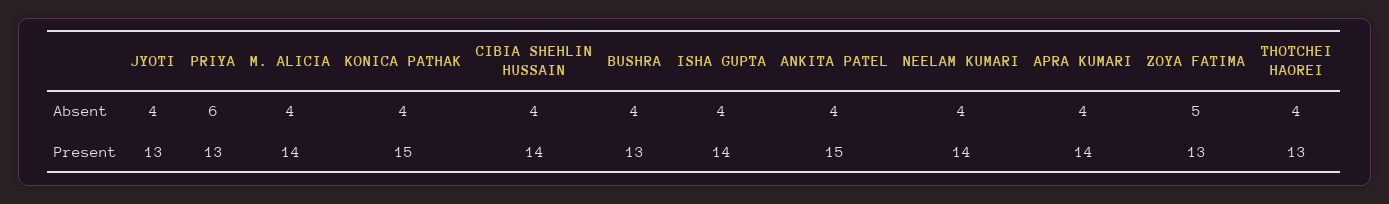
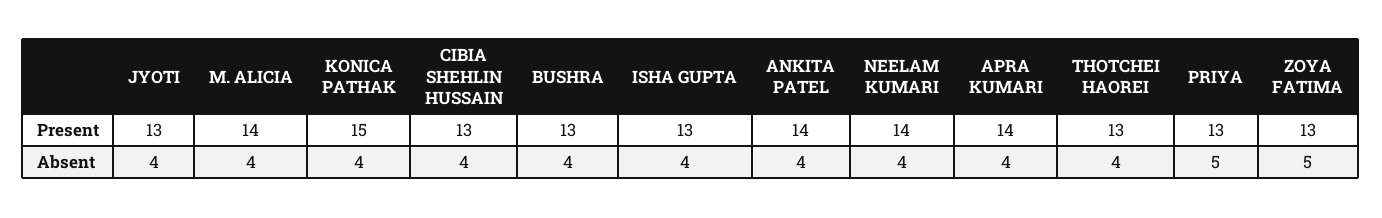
PRIYA, Absent: 6 -> 5
CIBIA SHEHLIN HUSSAIN, Present: 14 -> 13
ISHA GUPTA, Present: 14 -> 13
ANKITA PATEL, Present: 15 -> 14

